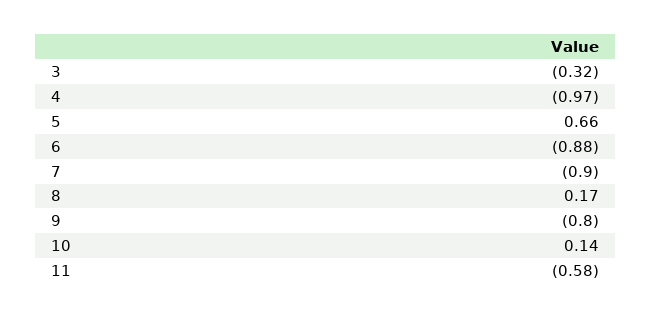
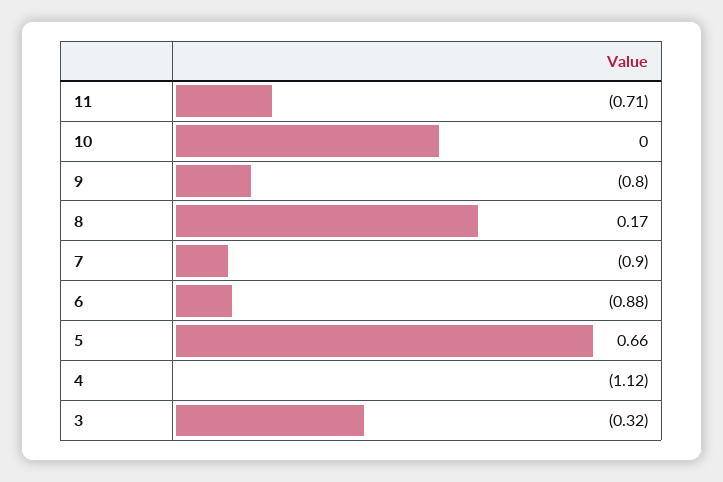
4: -0.97 -> -1.12
10: 0.14 -> 0
11: -0.58 -> -0.71

